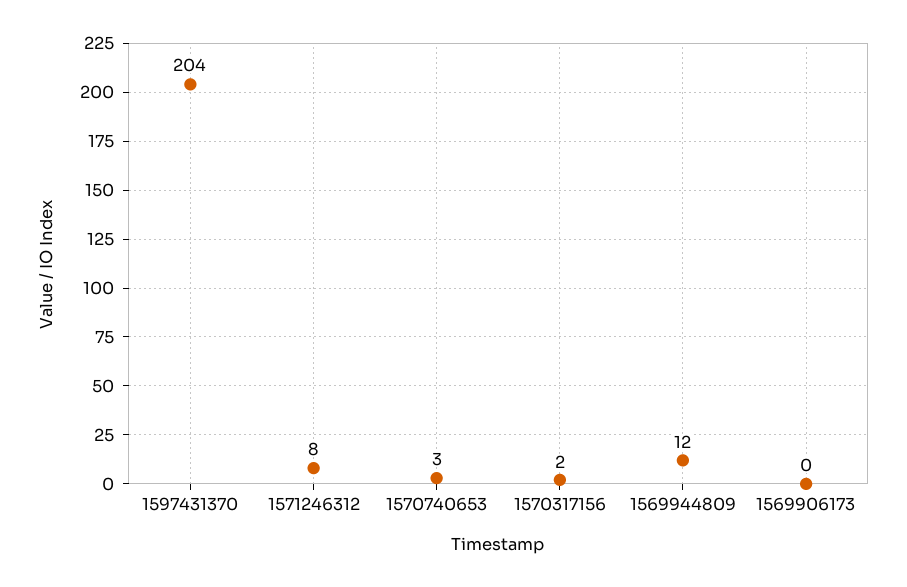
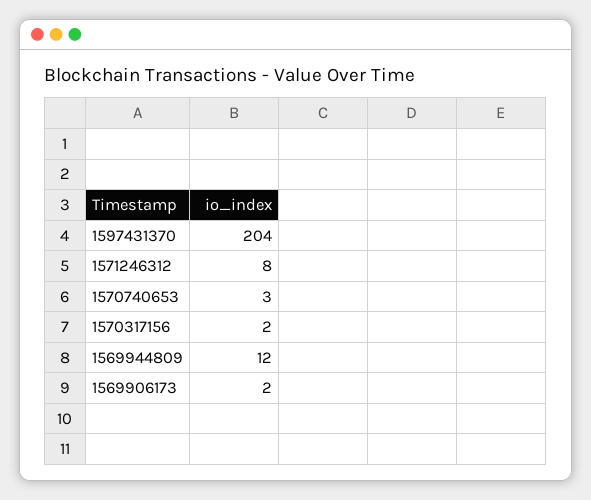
1569906173: 0 -> 2

